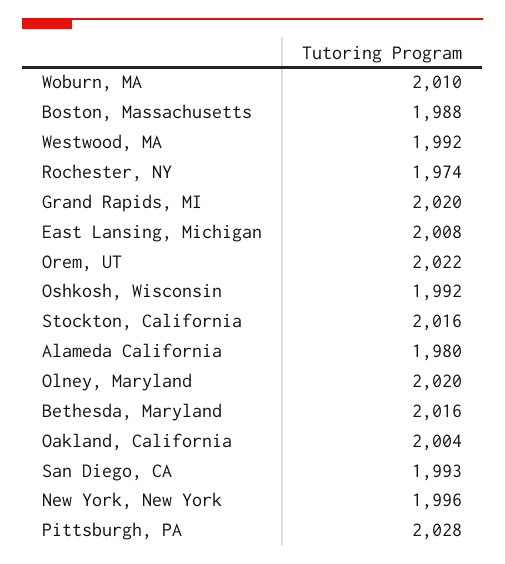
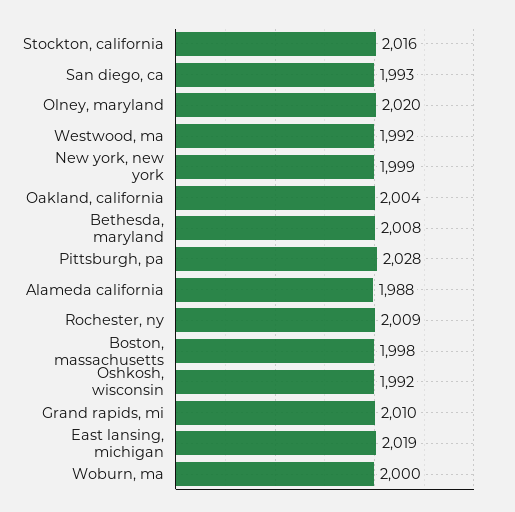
Woburn, MA: 2010 -> 2000
Boston, Massachusetts: 1988 -> 1998
Rochester, NY: 1974 -> 2009
Grand Rapids, MI: 2020 -> 2010
East Lansing, Michigan: 2008 -> 2019
Orem, UT: 2022 -> none
Alameda California: 1980 -> 1988
Bethesda, Maryland: 2016 -> 2008
New York, New York: 1996 -> 1999

